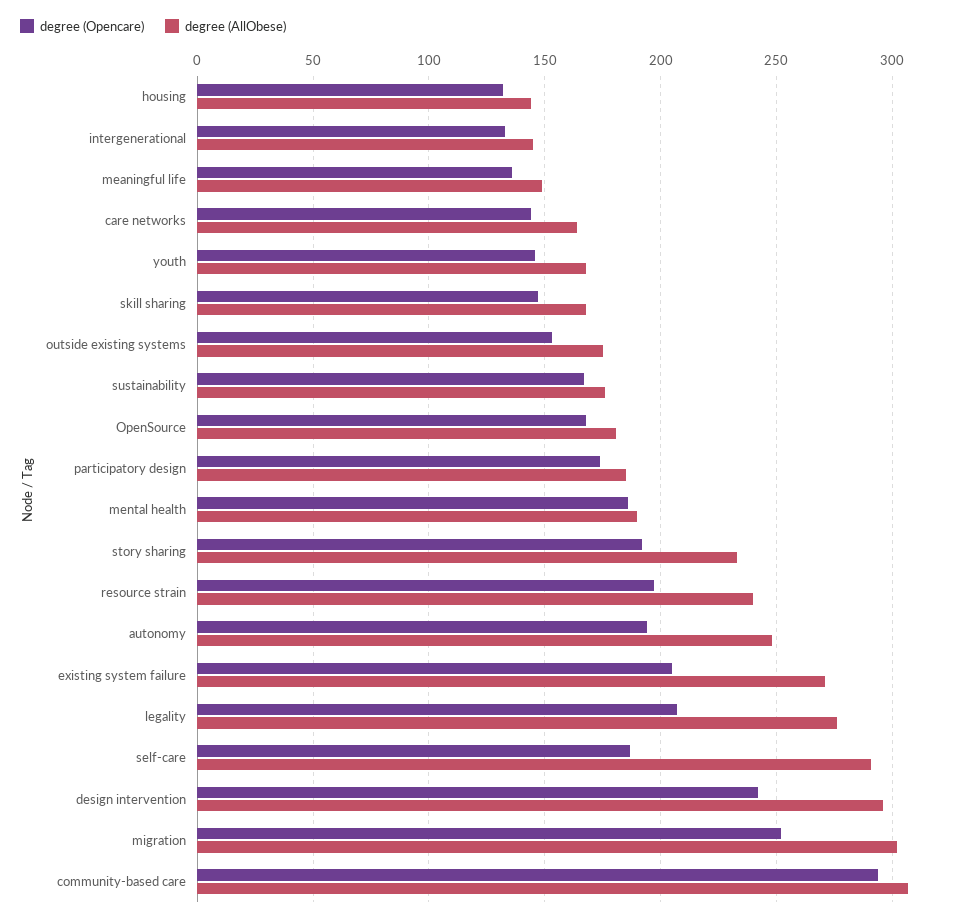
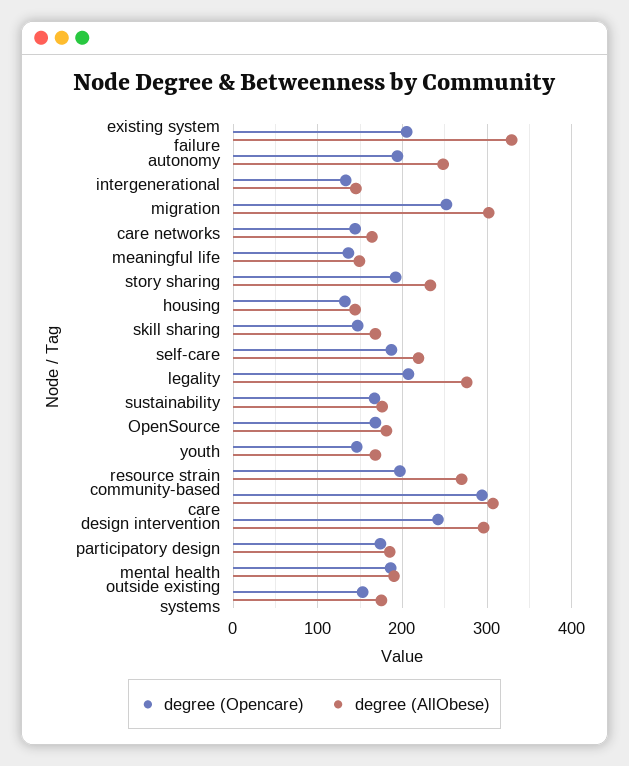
degree (AllObese), resource strain: 240 -> 270
degree (AllObese), existing system failure: 270 -> 330
degree (AllObese), self-care: 290 -> 220

